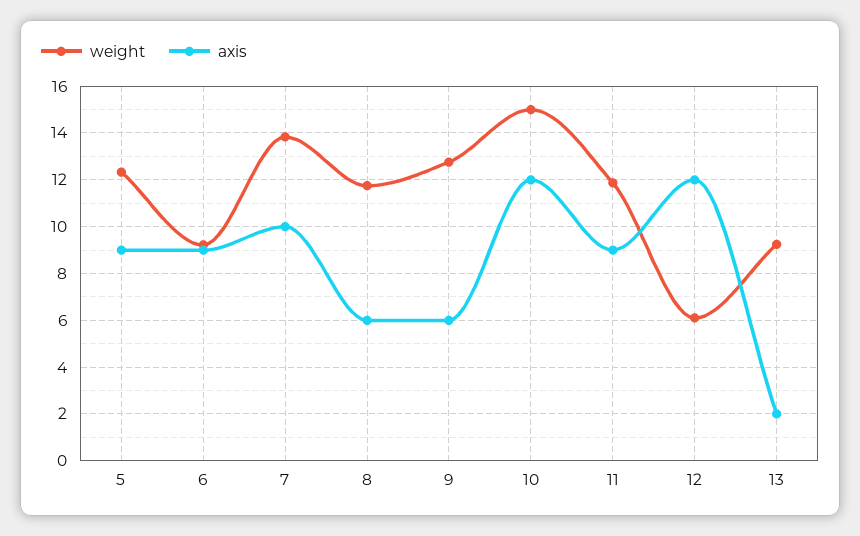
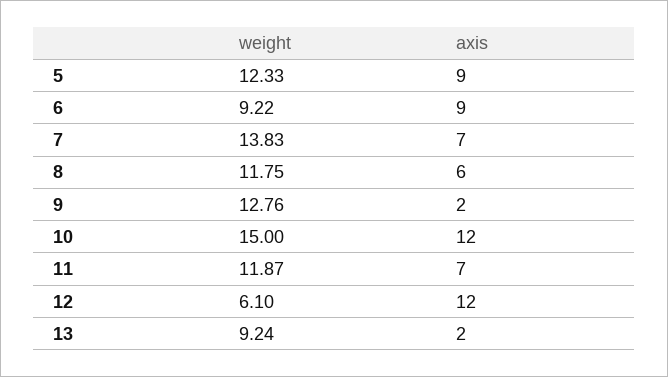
axis, 7: 10 -> 7
axis, 9: 6 -> 2
axis, 11: 9 -> 7

